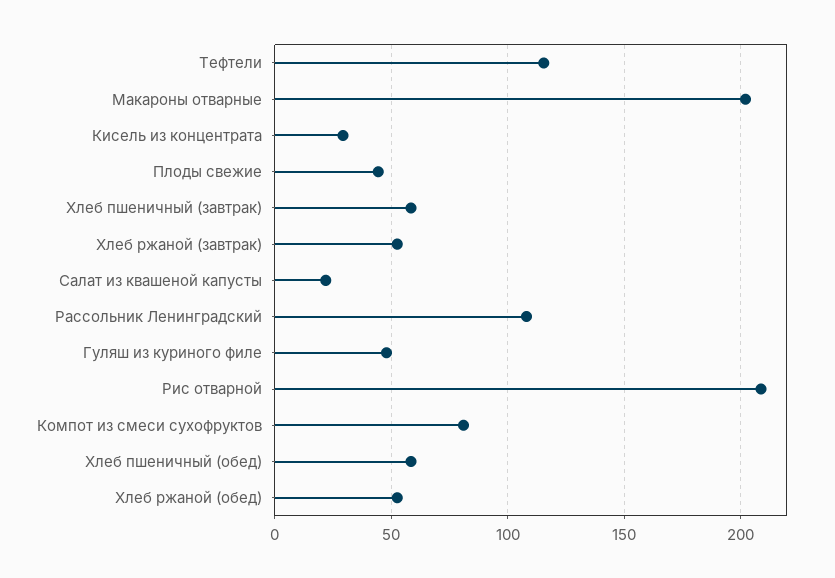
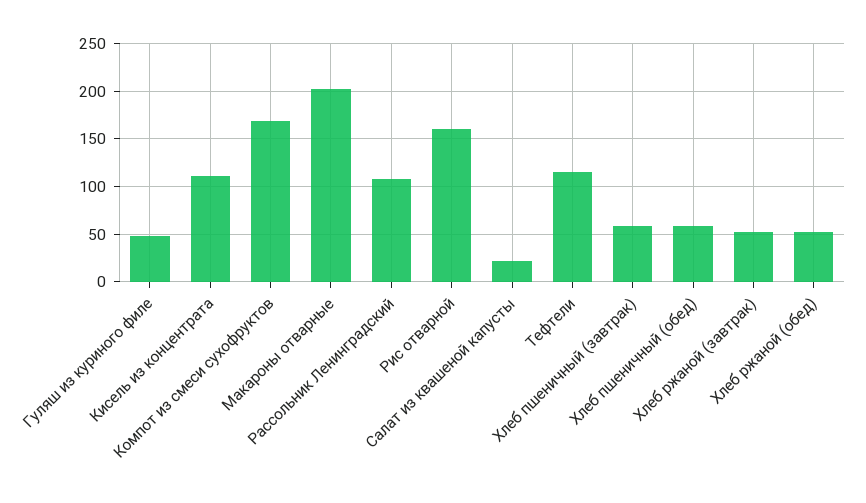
Кисель из концентрата: 30 -> 110
Плоды свежие: 45 -> none
Рис отварной: 210 -> 160
Компот из смеси сухофруктов: 80 -> 170

